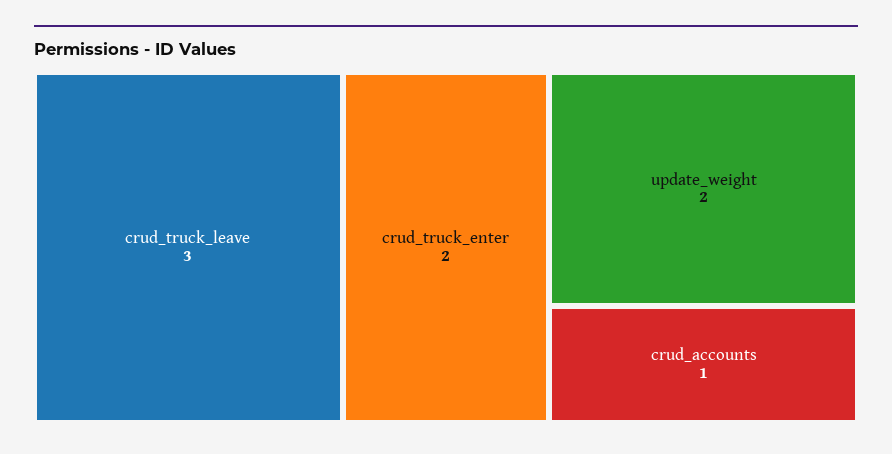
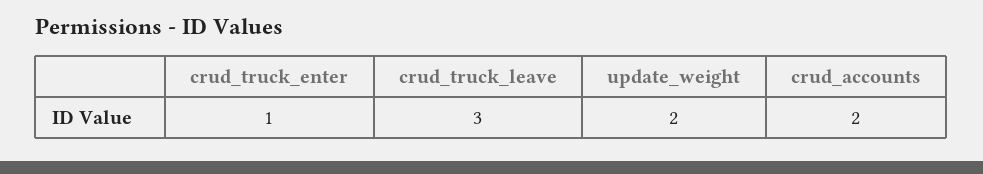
crud_truck_enter: 2 -> 1
crud_accounts: 1 -> 2

